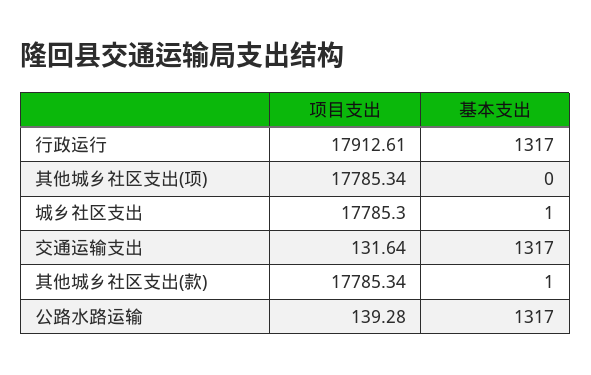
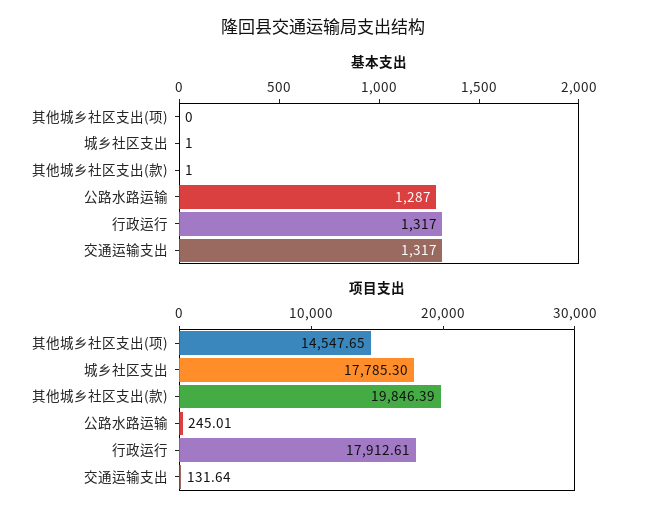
项目支出, 其他城乡社区支出(项): 17785.34 -> 14547.65
项目支出, 其他城乡社区支出(款): 17785.34 -> 19846.39
项目支出, 公路水路运输: 139.28 -> 245.01
基本支出, 公路水路运输: 1317 -> 1287

